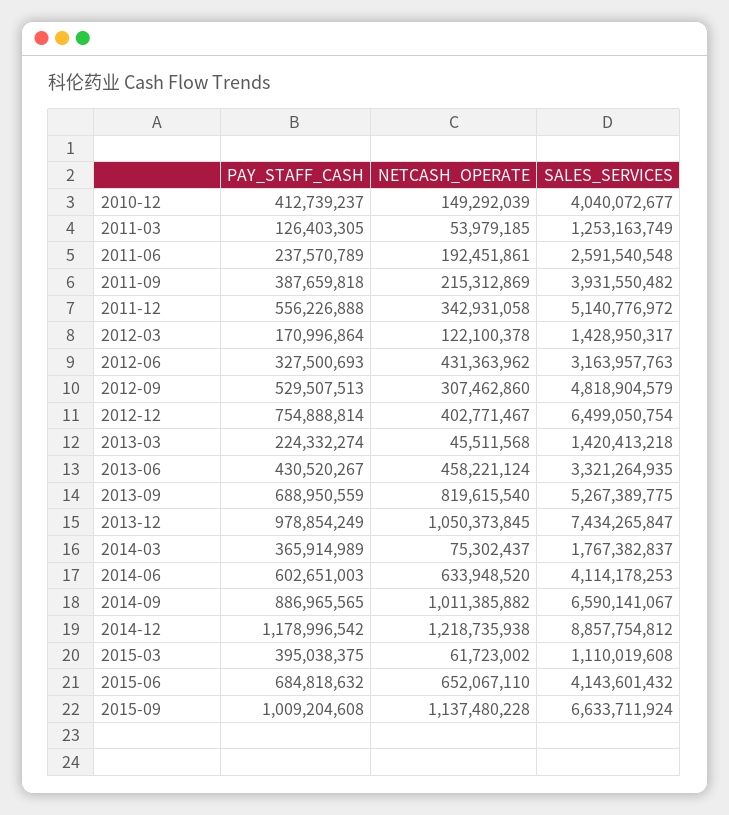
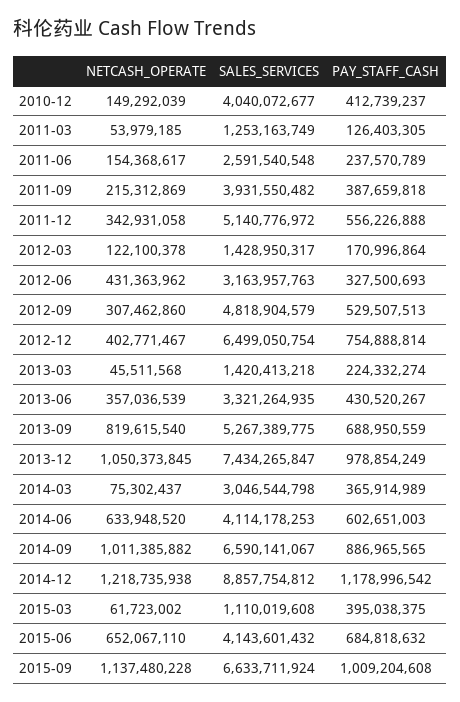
NETCASH_OPERATE, 2011-06: 192451861 -> 154368617
NETCASH_OPERATE, 2013-06: 458221124 -> 357036539
SALES_SERVICES, 2014-03: 1767382837 -> 3046544798

